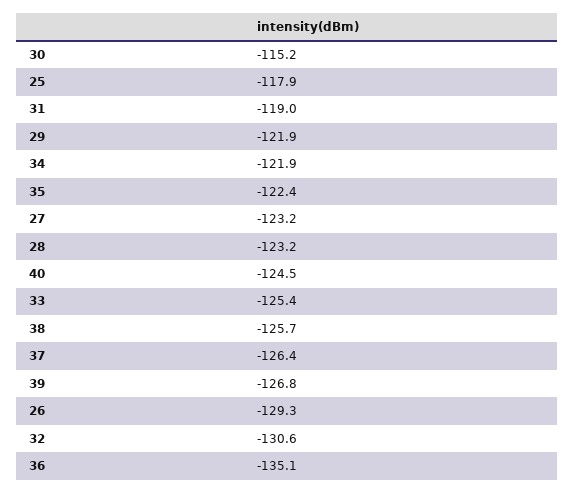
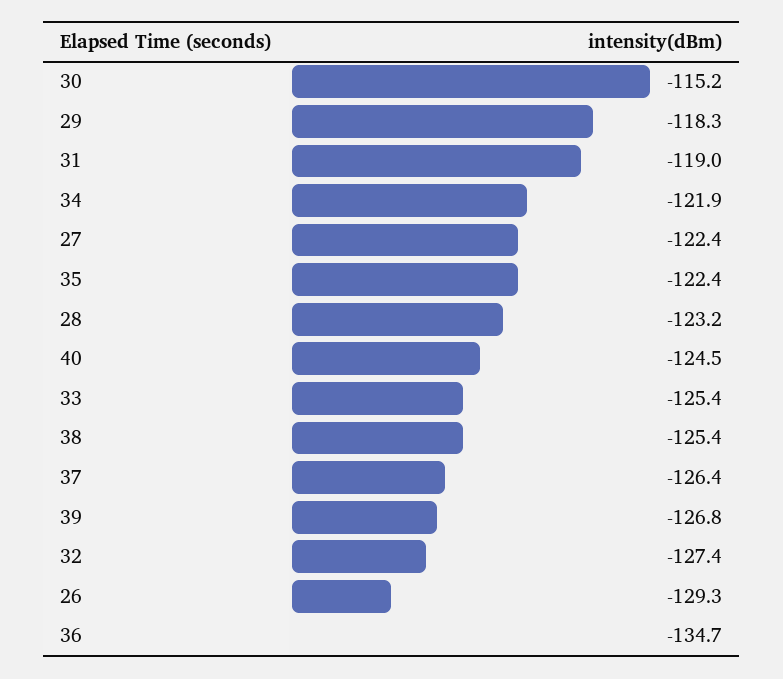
25: -117.9 -> none
29: -121.9 -> -118.3
27: -123.2 -> -122.4
38: -125.7 -> -125.4
32: -130.6 -> -127.4
36: -135.1 -> -134.7

